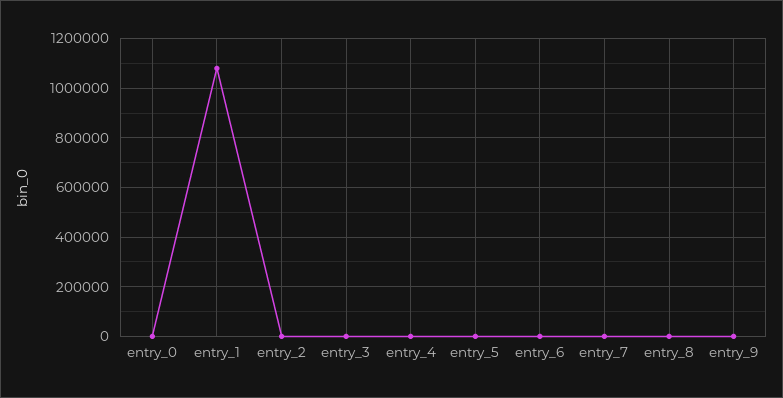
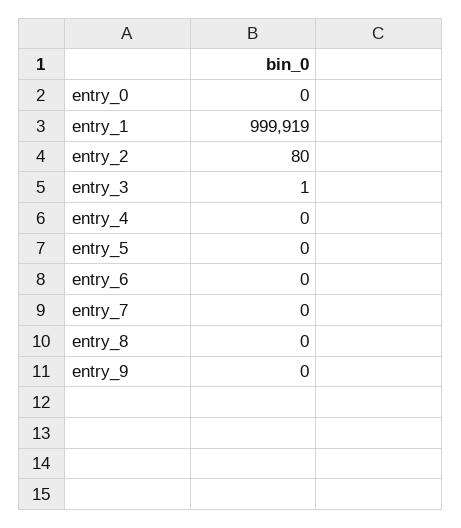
entry_1: 1075000 -> 999919

